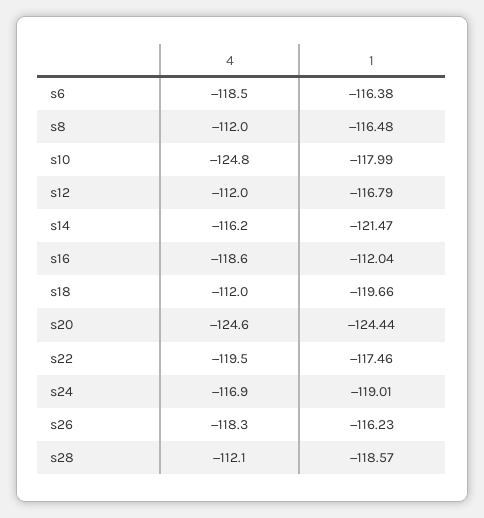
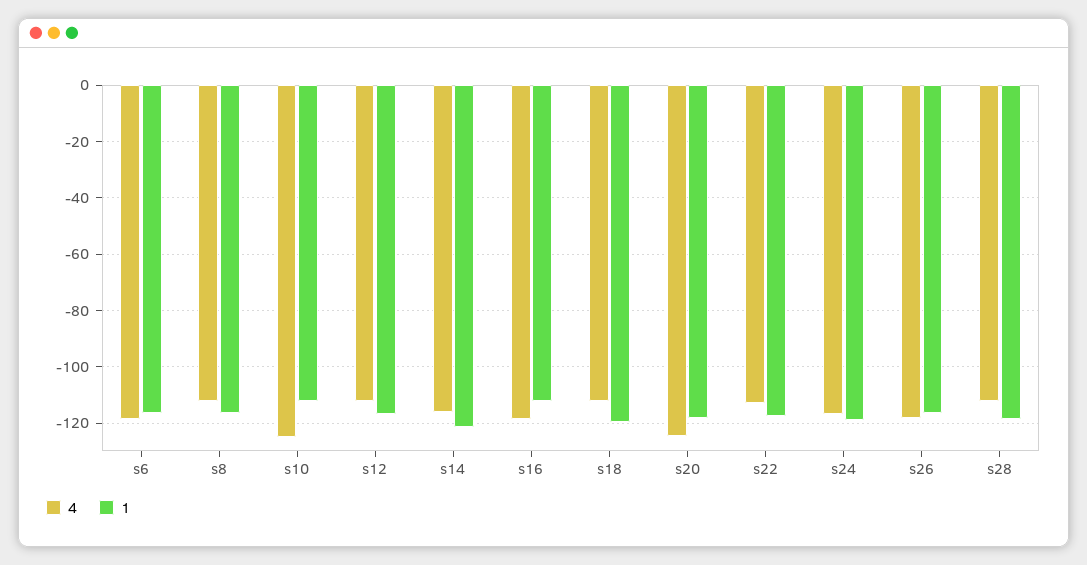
1, s10: -117.99 -> -112.5
1, s20: -124.44 -> -117.5
4, s22: -119.5 -> -112.5

